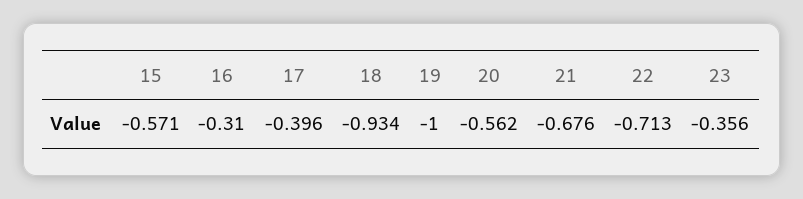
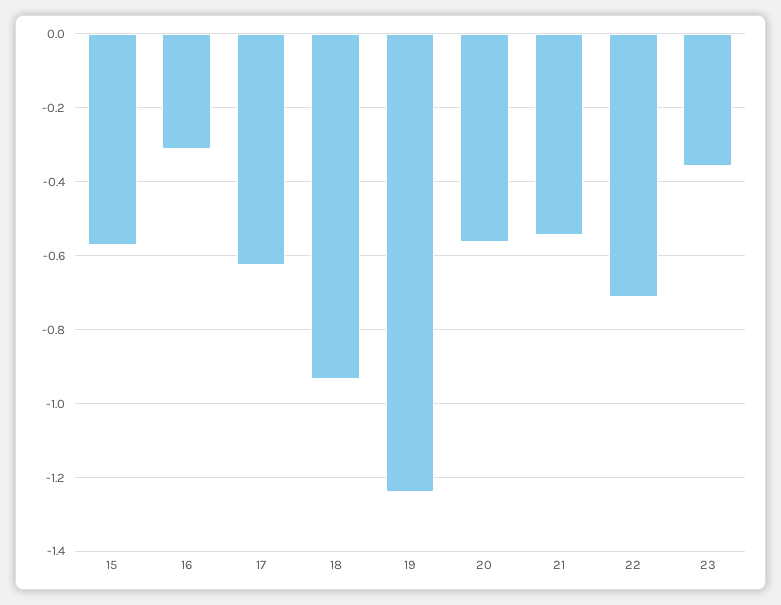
17: -0.396 -> -0.62
19: -1 -> -1.24
21: -0.676 -> -0.54

